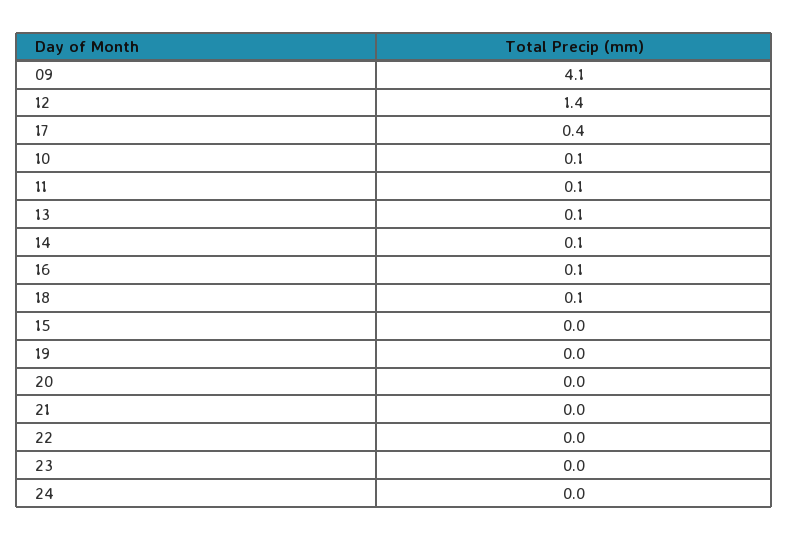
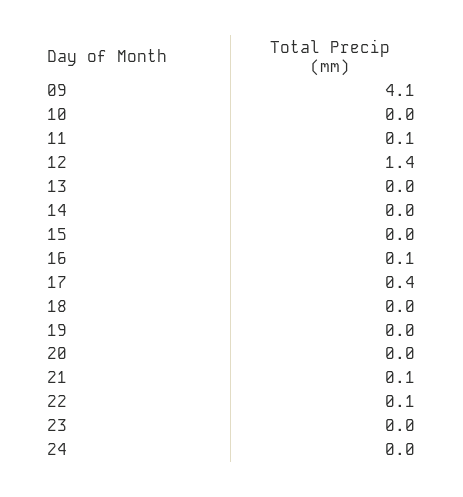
10: 0.1 -> 0
13: 0.1 -> 0
14: 0.1 -> 0
18: 0.1 -> 0
21: 0 -> 0.1
22: 0 -> 0.1

